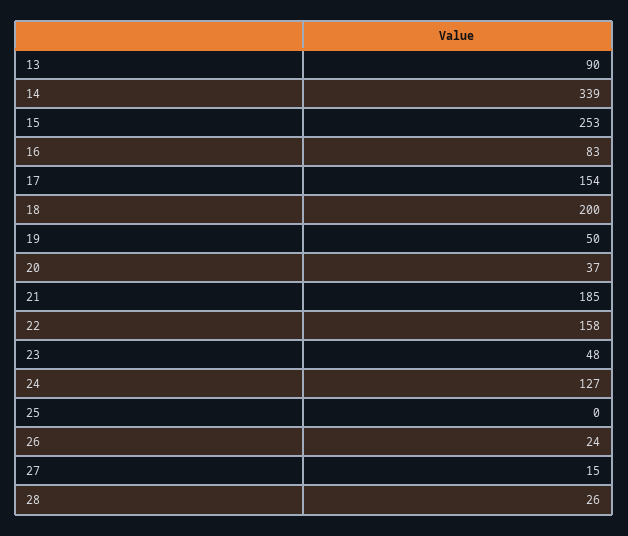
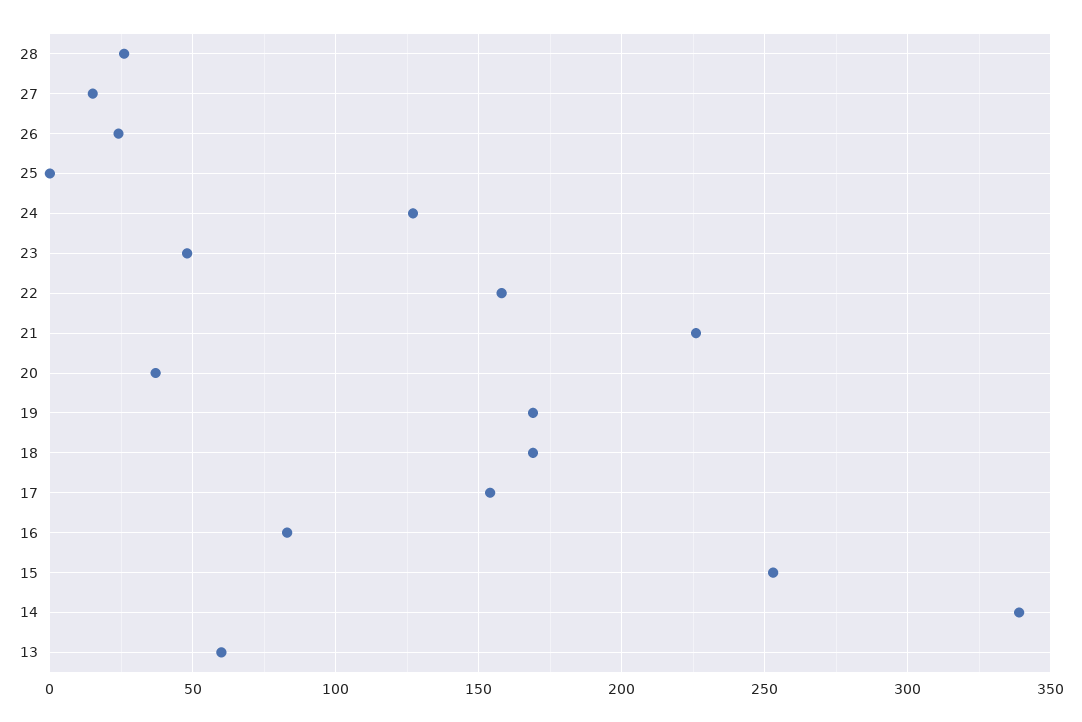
13: 90 -> 60
18: 200 -> 170
19: 50 -> 170
21: 185 -> 225

